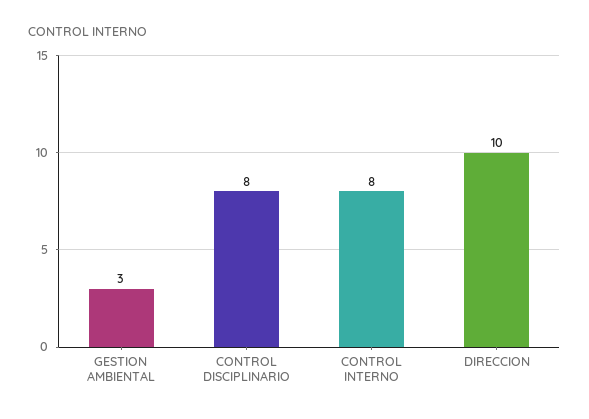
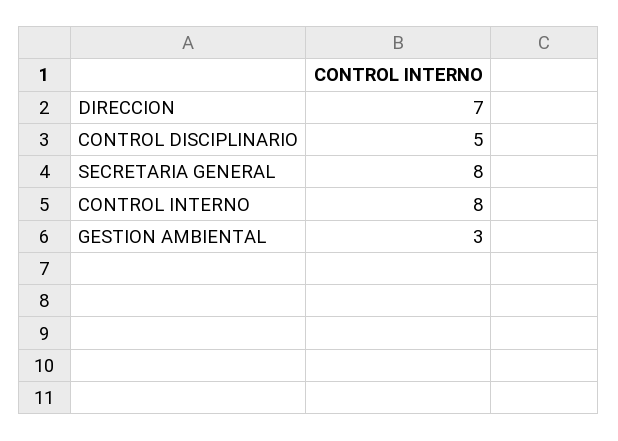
CONTROL DISCIPLINARIO: 8 -> 5
DIRECCION: 10 -> 7
SECRETARIA GENERAL: none -> 8

